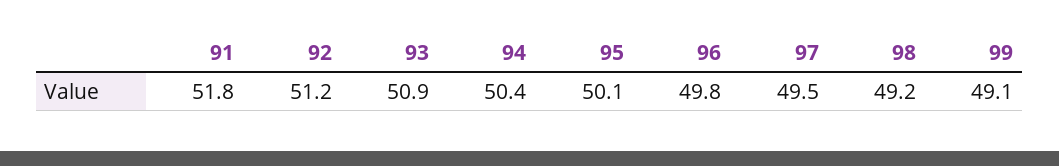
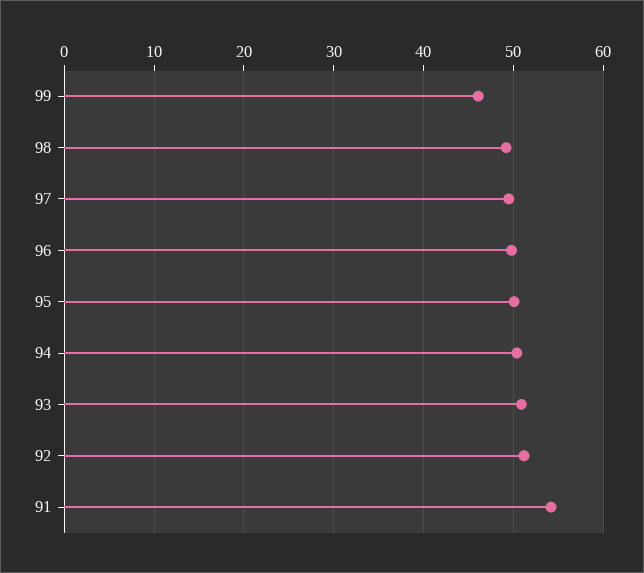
91: 51.8 -> 54
99: 49.1 -> 46

